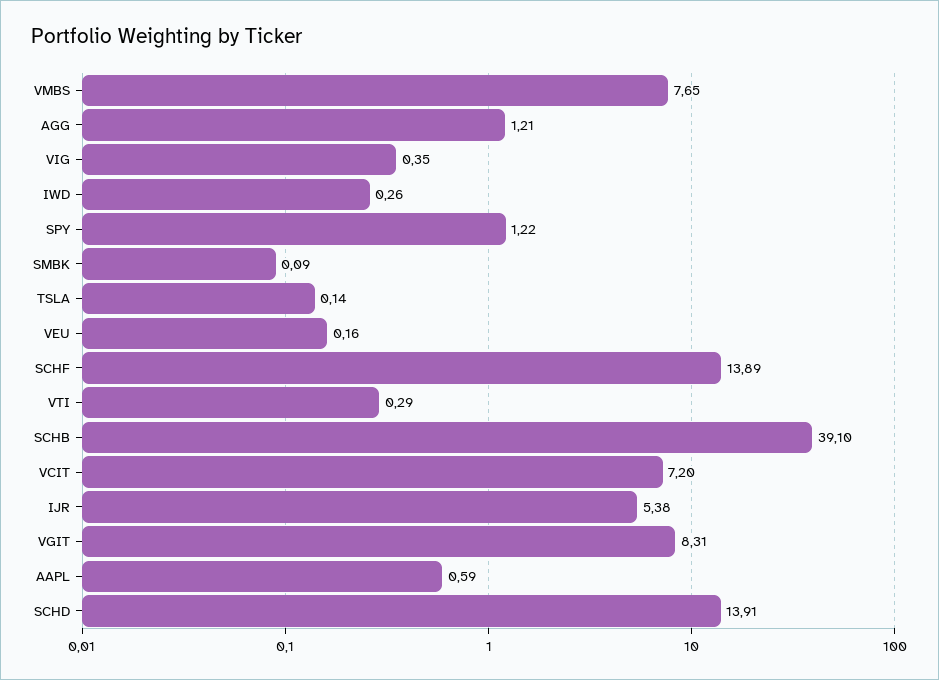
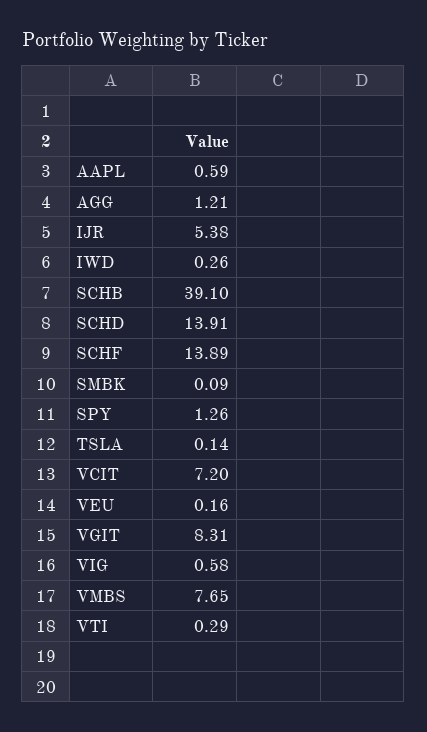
VIG: 0.35 -> 0.58
SPY: 1.22 -> 1.26

